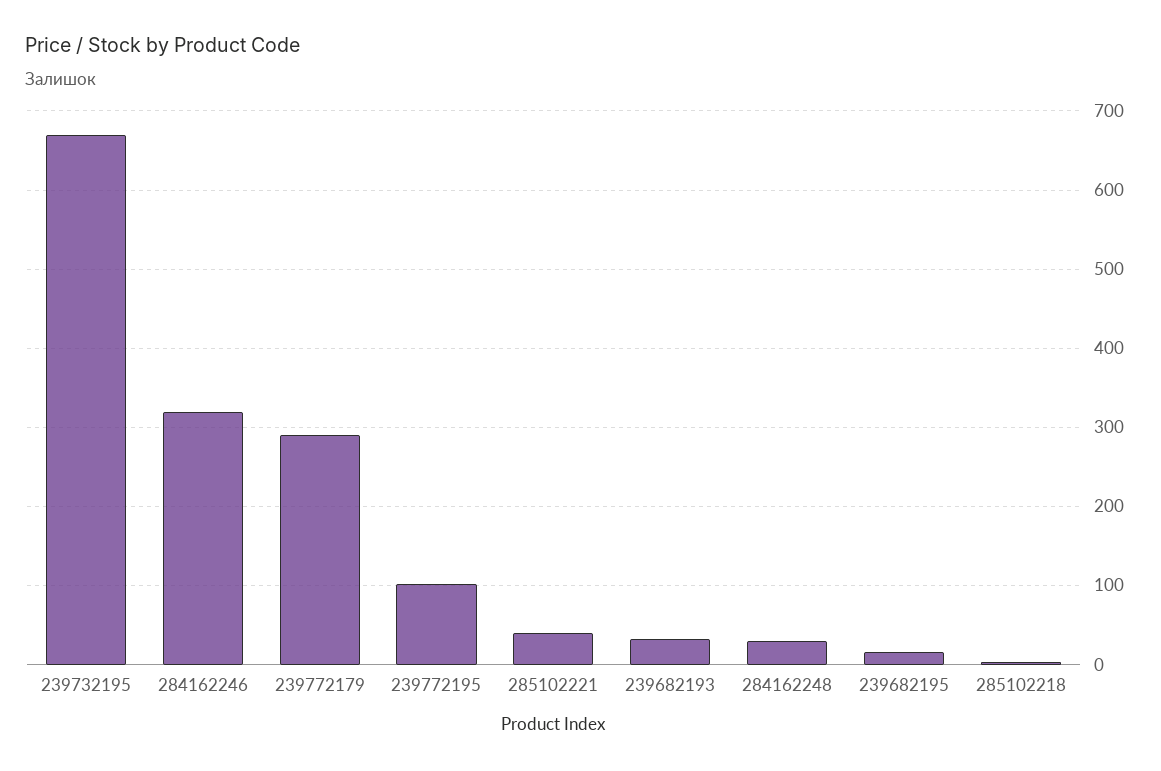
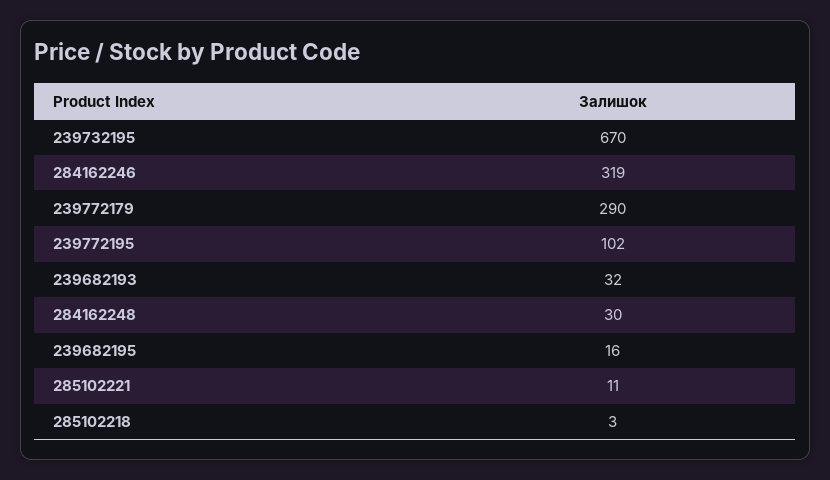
285102221: 40 -> 11

